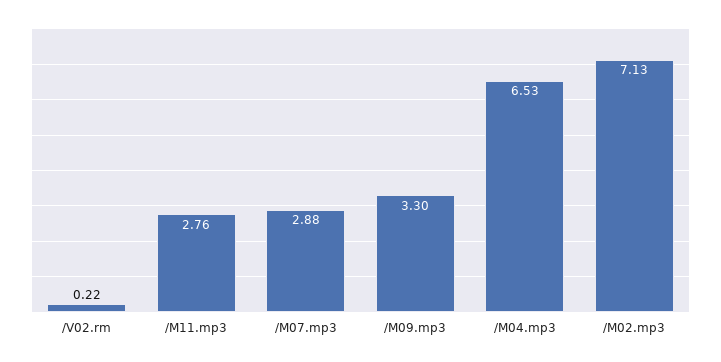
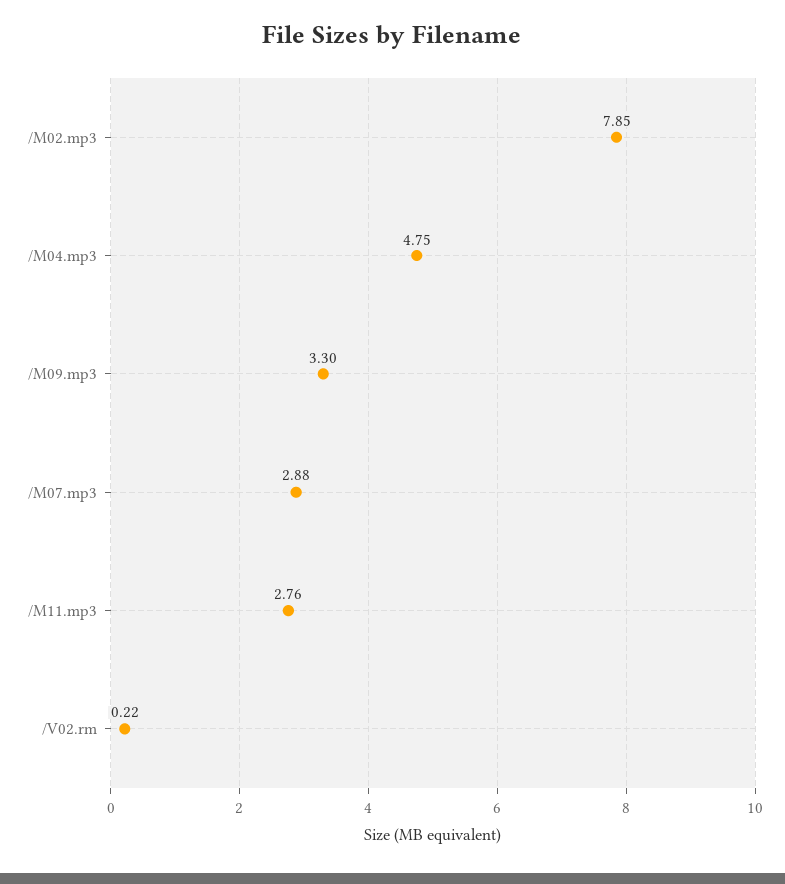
/M04.mp3: 6.53 -> 4.75
/M02.mp3: 7.13 -> 7.85

